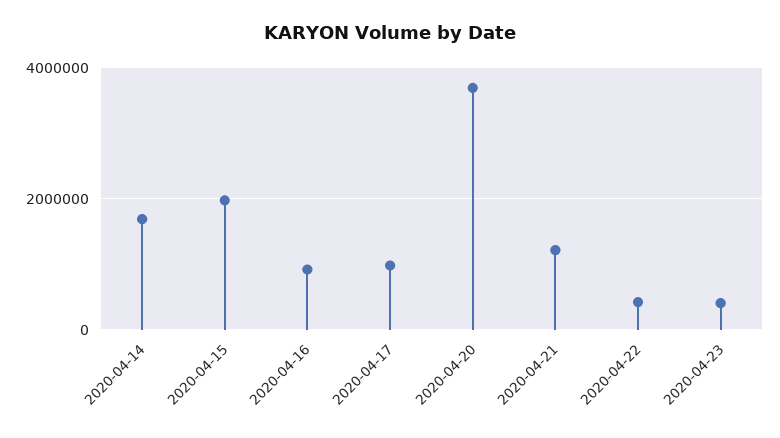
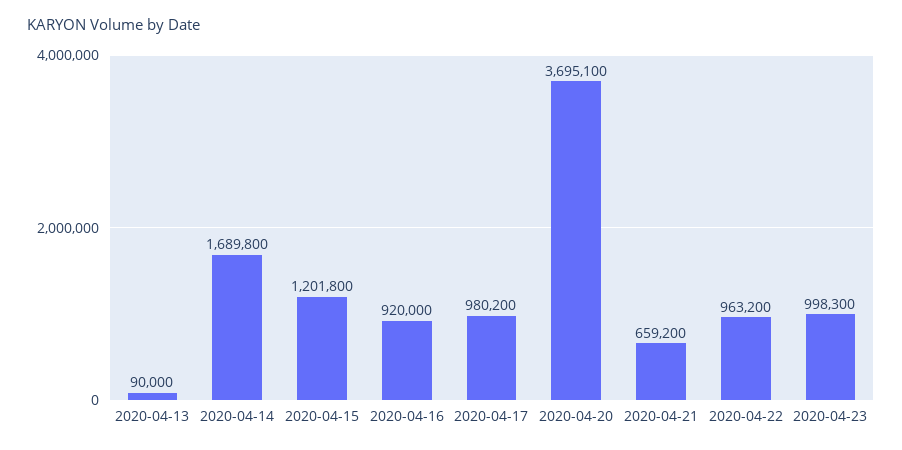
2020-04-15: 2000000 -> 1201800
2020-04-21: 1200000 -> 659200
2020-04-22: 400000 -> 963200
2020-04-23: 400000 -> 998300
2020-04-13: none -> 90000

